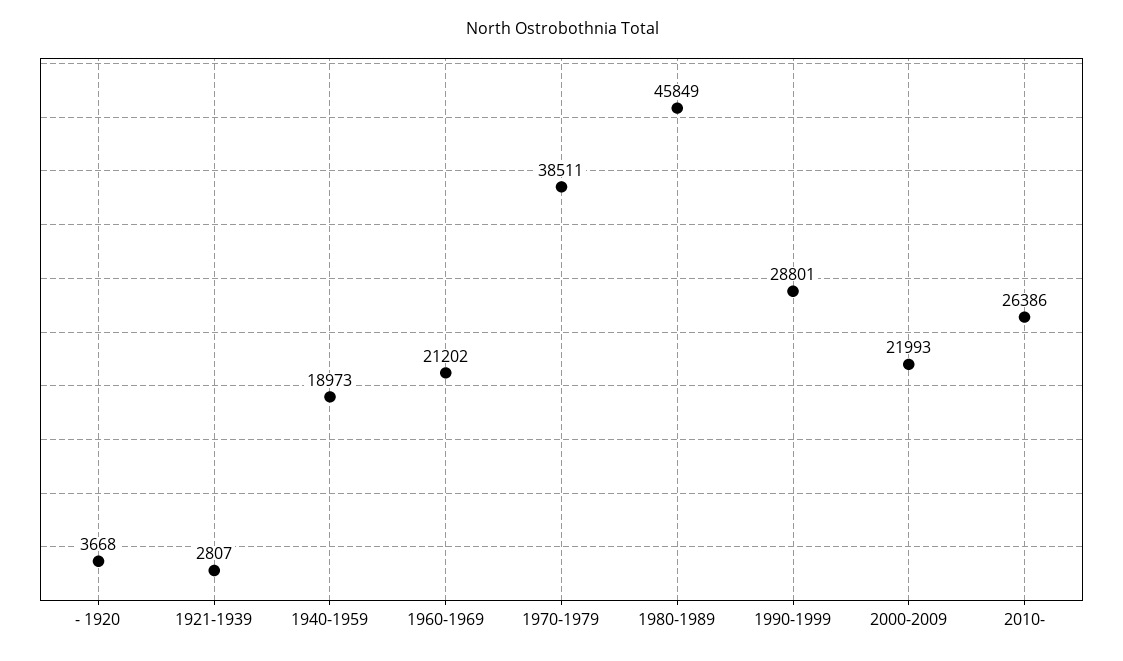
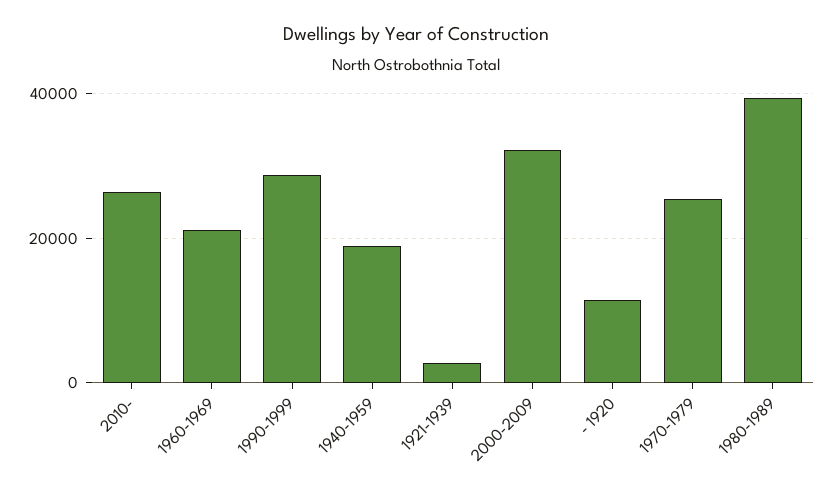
- 1920: 3668 -> 12000
1970-1979: 38511 -> 26000
1980-1989: 45849 -> 40000
2000-2009: 21993 -> 32000

